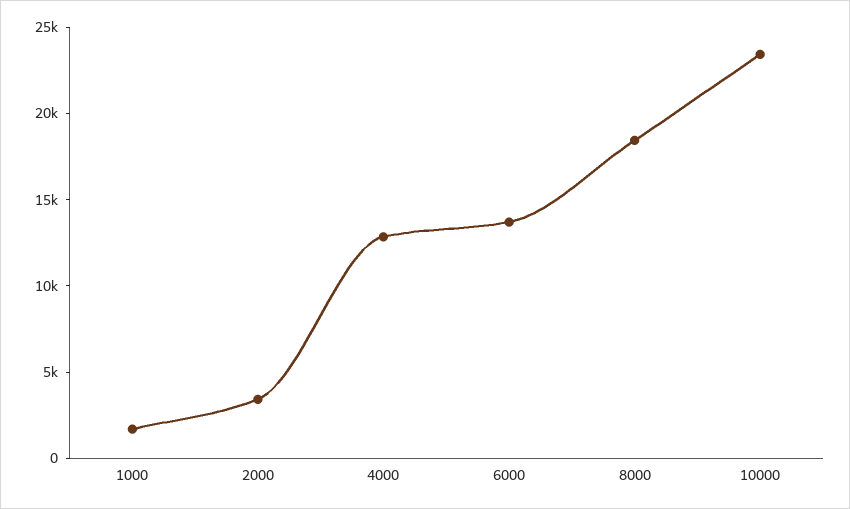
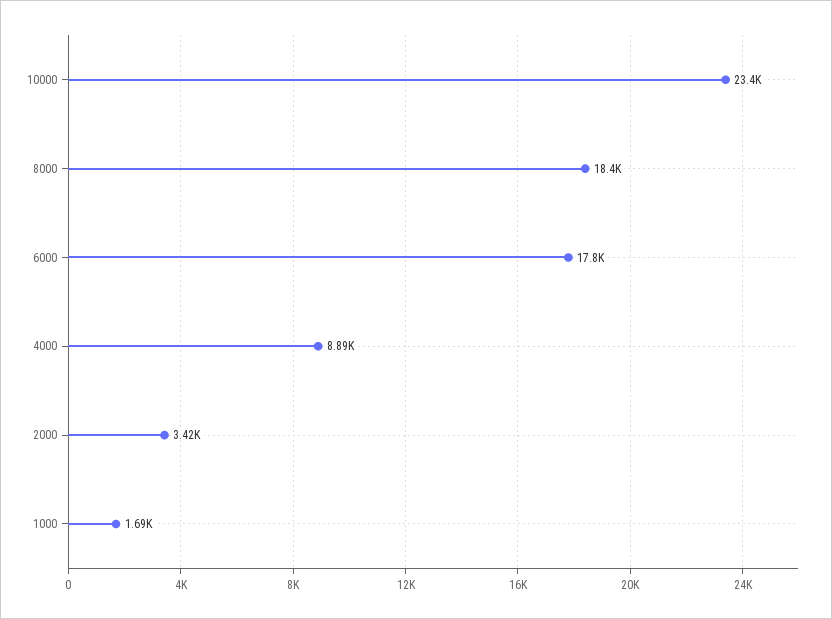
4000: 13000 -> 8890
6000: 14000 -> 17800

